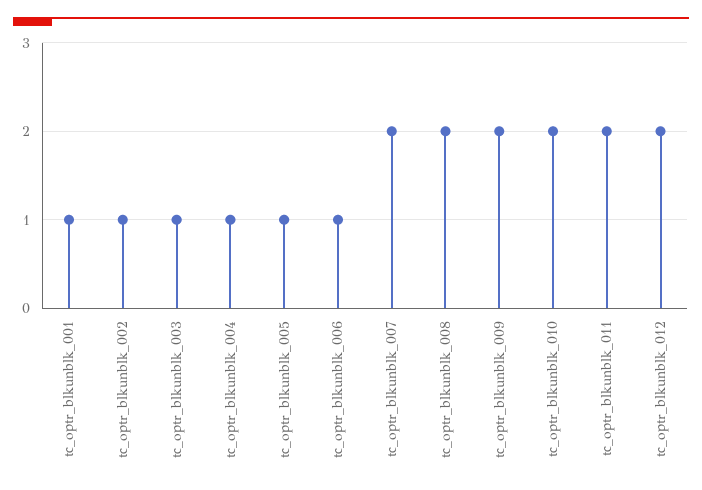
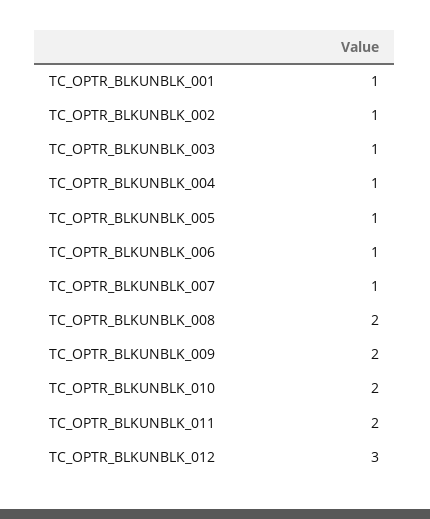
tc_optr_blkunblk_007: 2 -> 1
tc_optr_blkunblk_012: 2 -> 3

